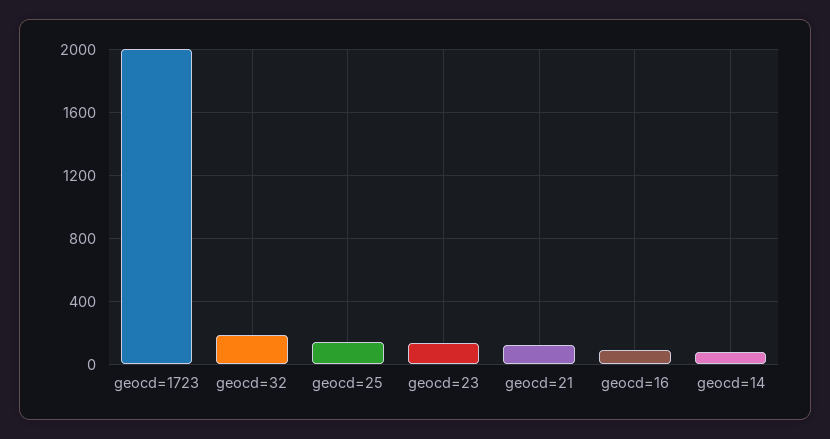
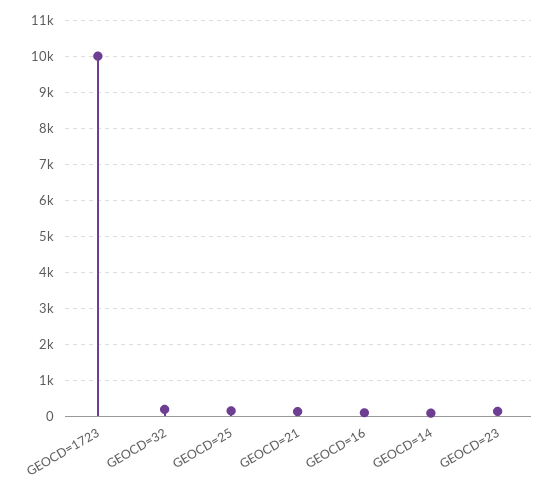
geocd=1723: 2000 -> 10000

